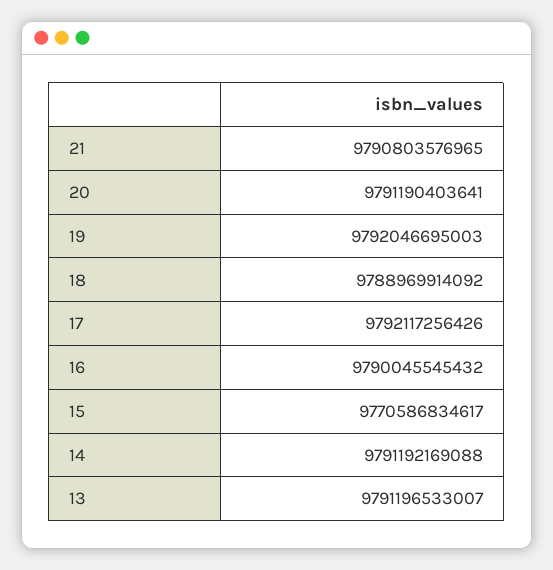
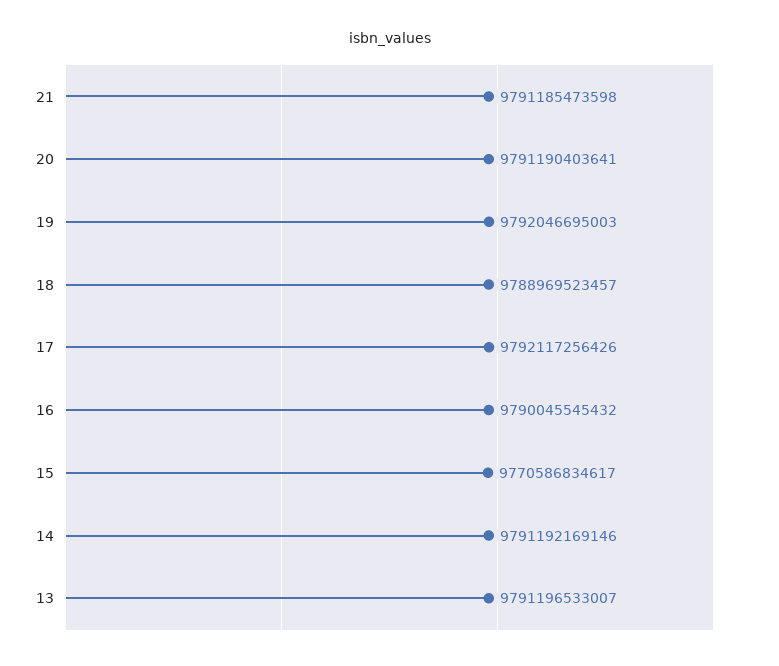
21: 9790803576965 -> 9791185473598
18: 9788969914092 -> 9788969523457
14: 9791192169088 -> 9791192169146

